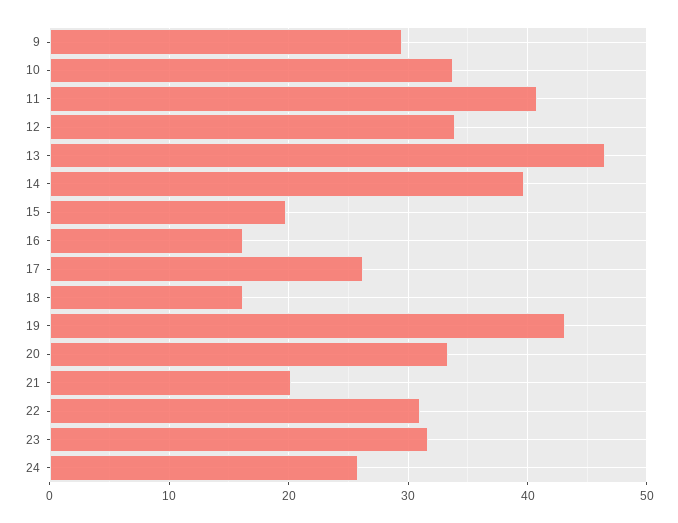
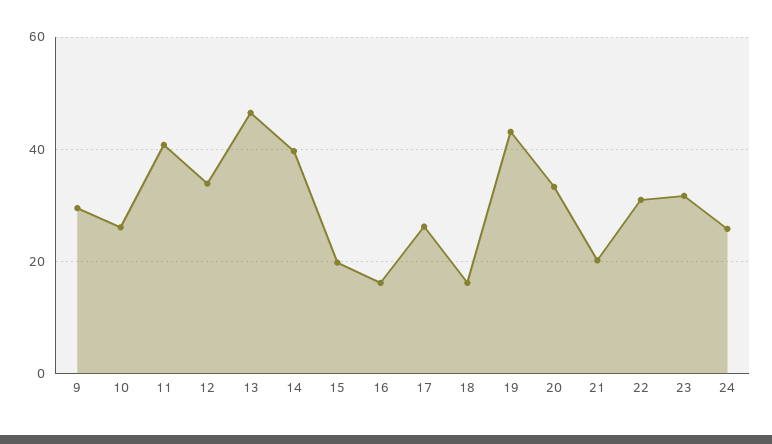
10: 34 -> 26

